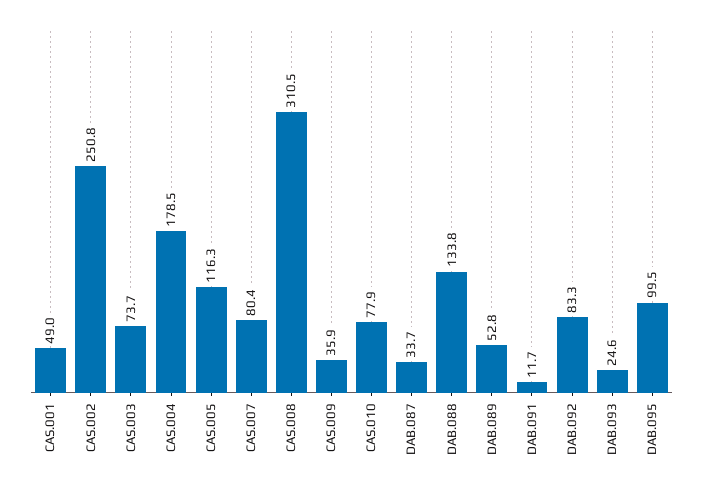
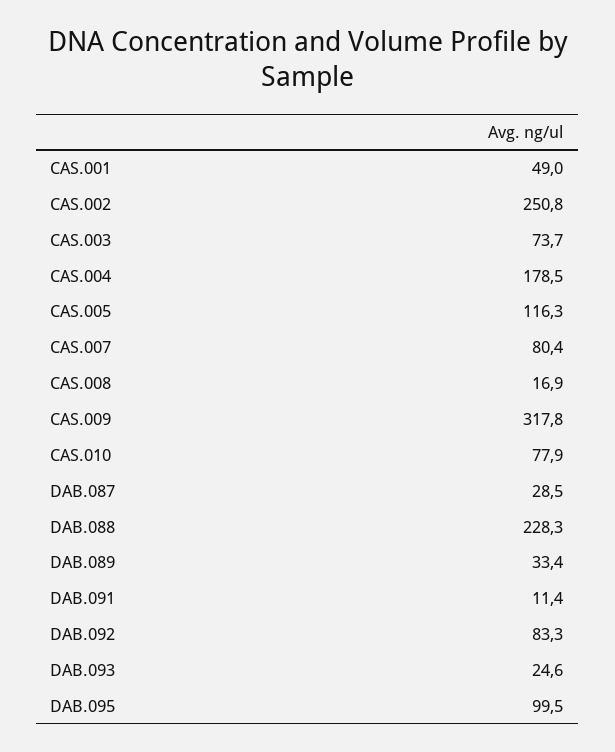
CAS.008: 310.5 -> 16.9
CAS.009: 35.9 -> 317.8
DAB.087: 33.7 -> 28.5
DAB.088: 133.8 -> 228.3
DAB.089: 52.8 -> 33.4
DAB.091: 11.7 -> 11.4

